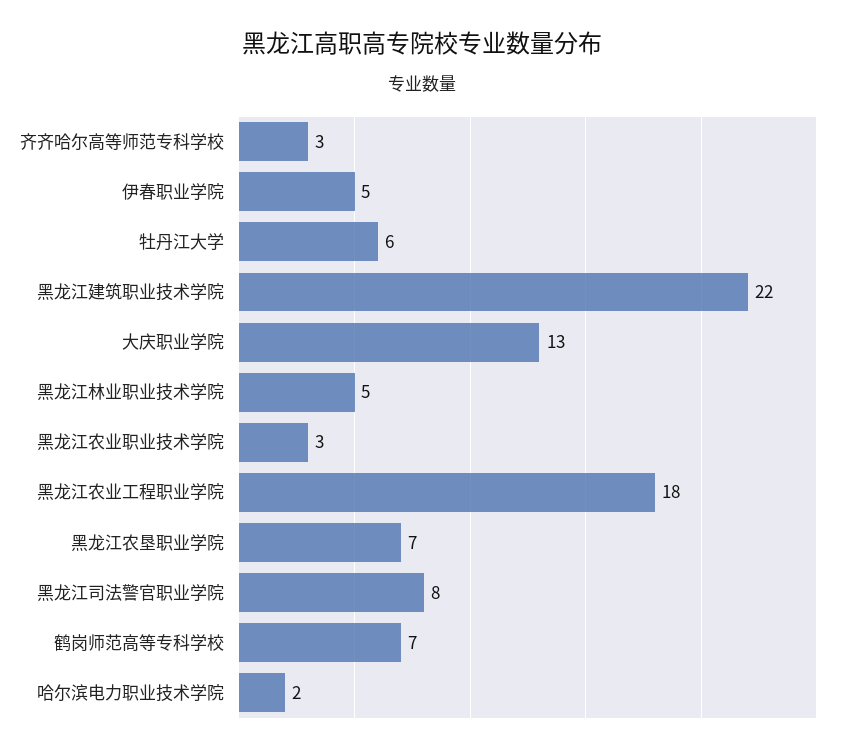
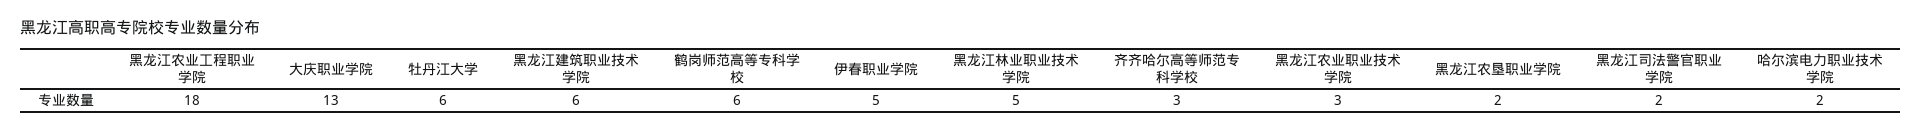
黑龙江建筑职业技术学院: 22 -> 6
黑龙江农垦职业学院: 7 -> 2
黑龙江司法警官职业学院: 8 -> 2
鹤岗师范高等专科学校: 7 -> 6

